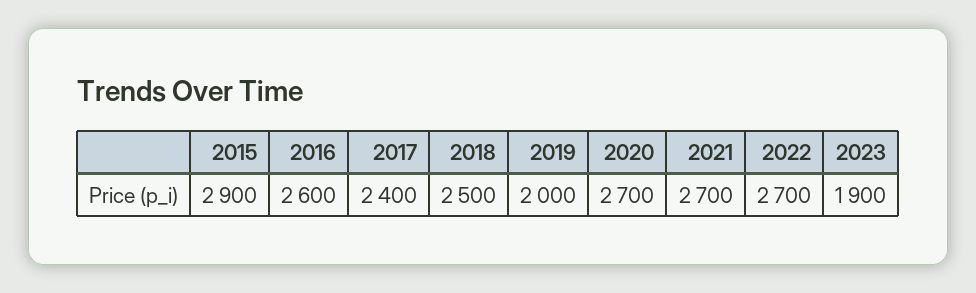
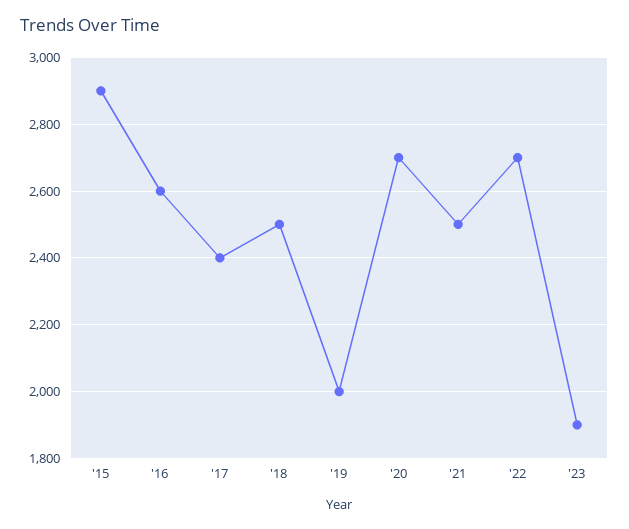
2021: 2700 -> 2500

